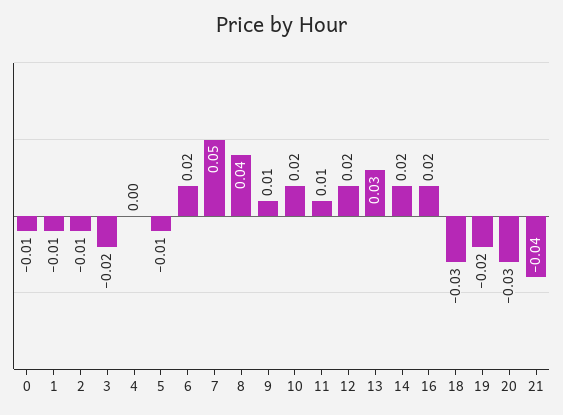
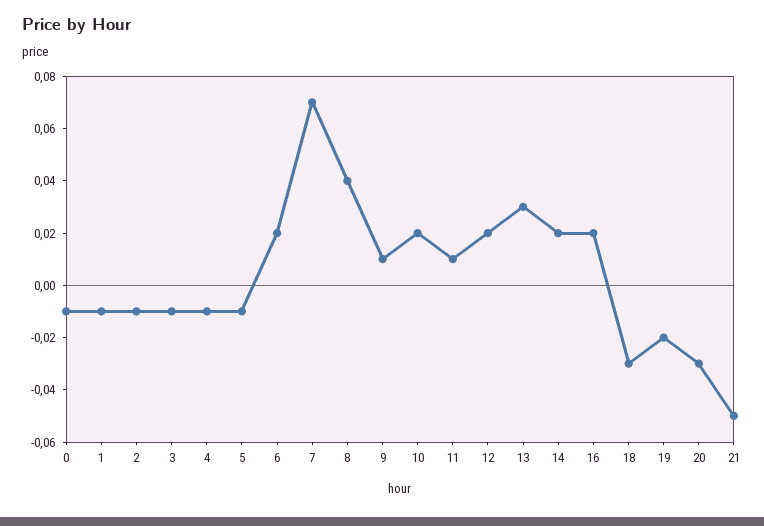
3: -0.02 -> -0.01
4: 0 -> -0.01
7: 0.05 -> 0.07
21: -0.04 -> -0.05

